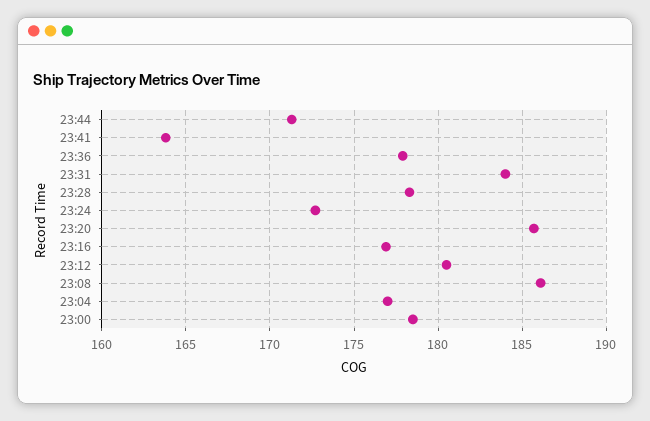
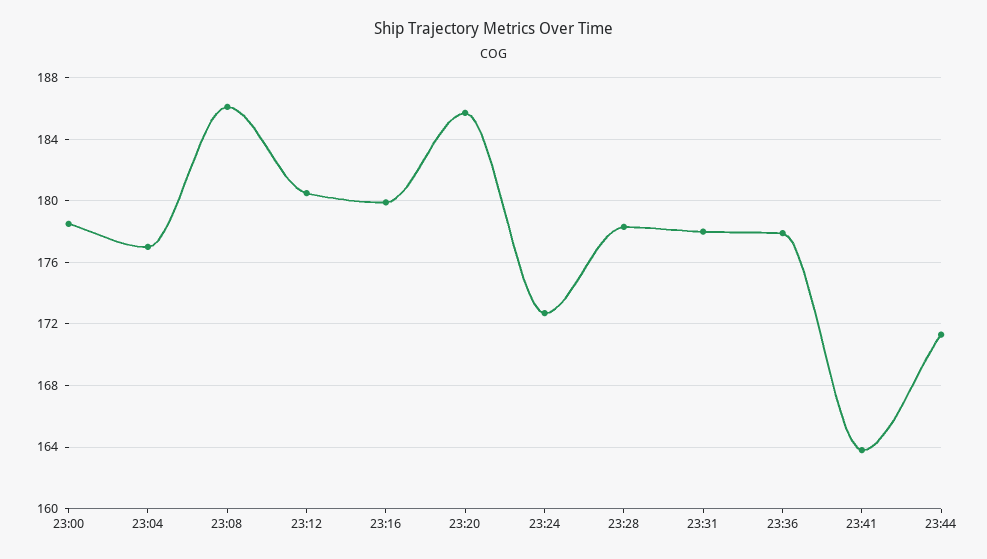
23:31: 184 -> 178
23:16: 177 -> 180

